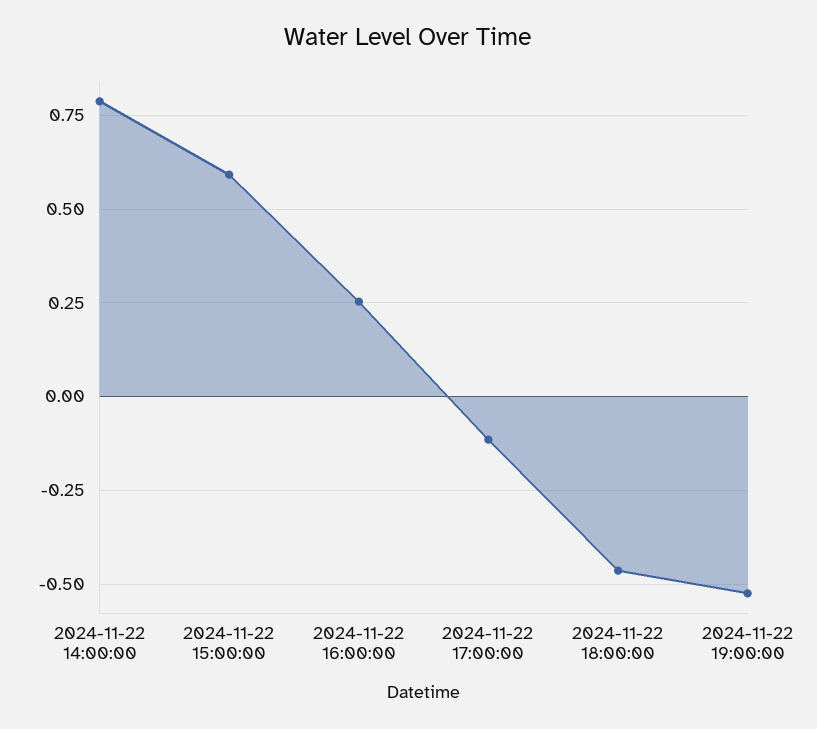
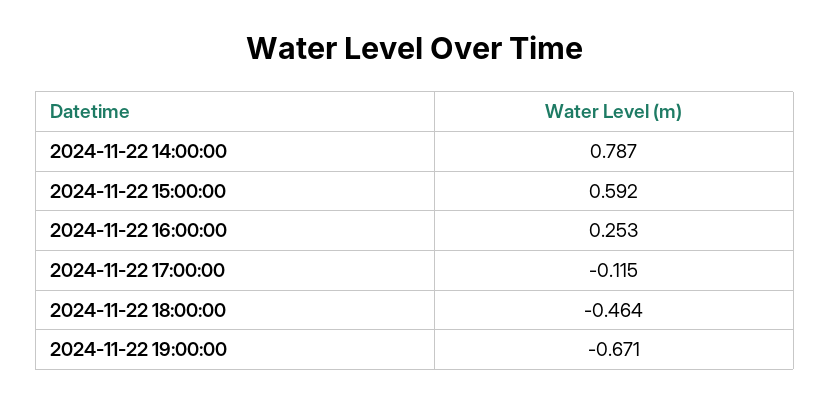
2024-11-22 19:00:00: -0.525 -> -0.671

